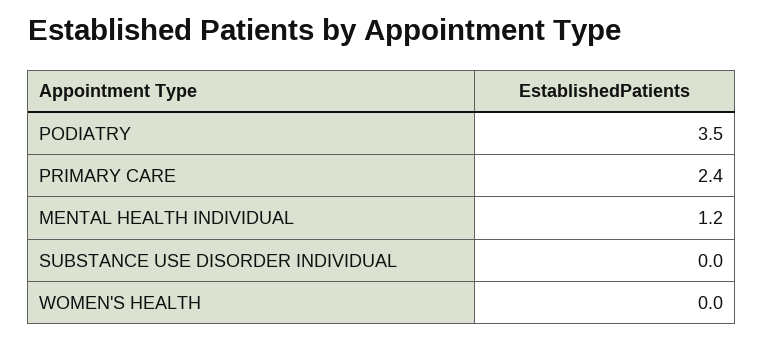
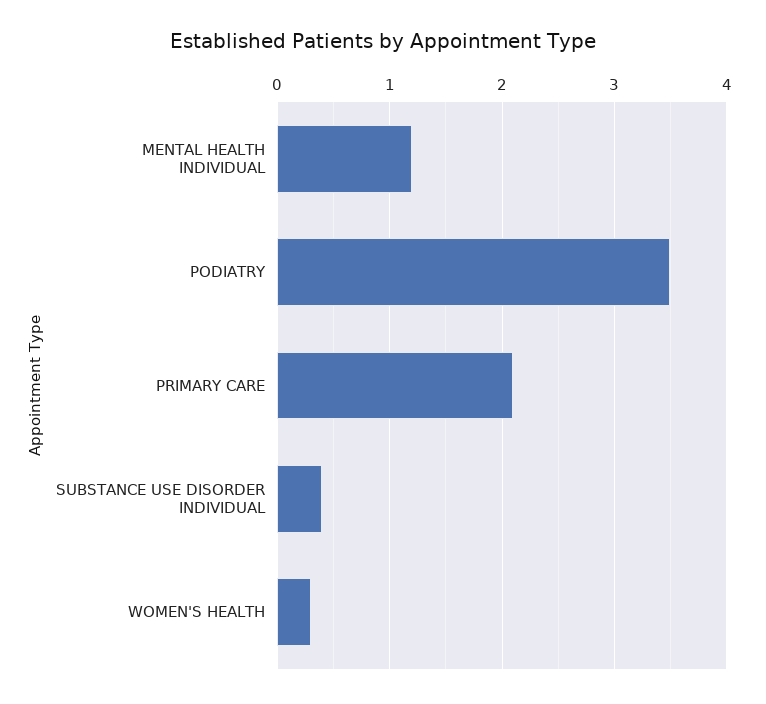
PRIMARY CARE: 2.4 -> 2.1
SUBSTANCE USE DISORDER INDIVIDUAL: 0 -> 0.4
WOMEN'S HEALTH: 0 -> 0.3

